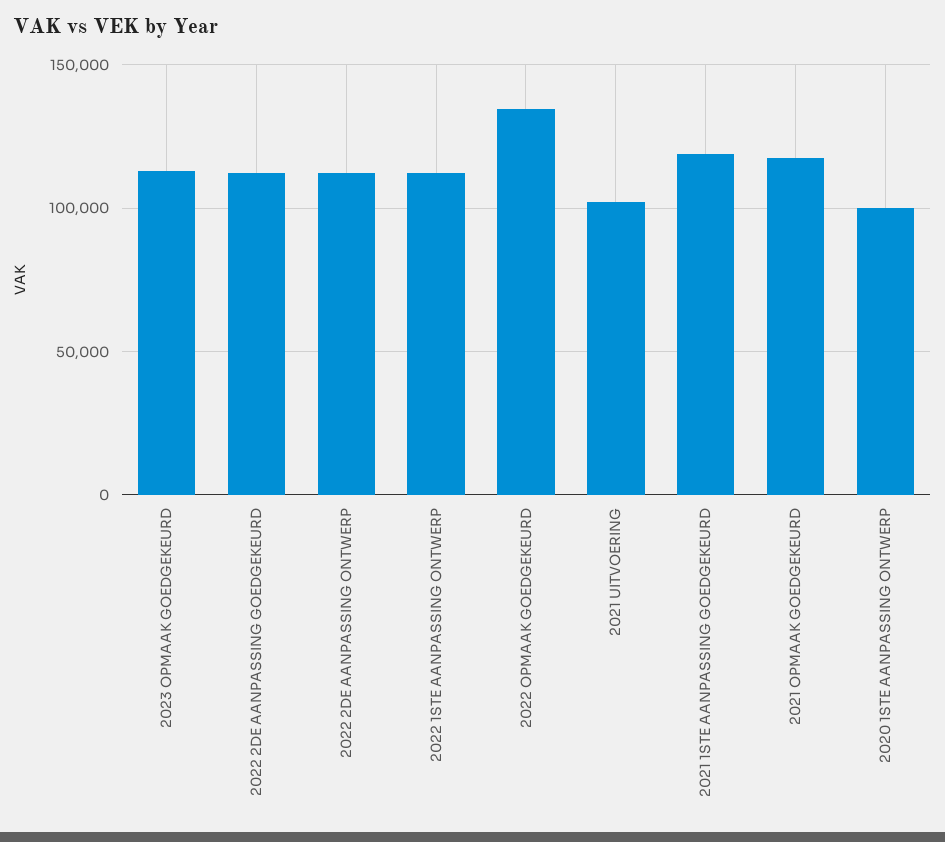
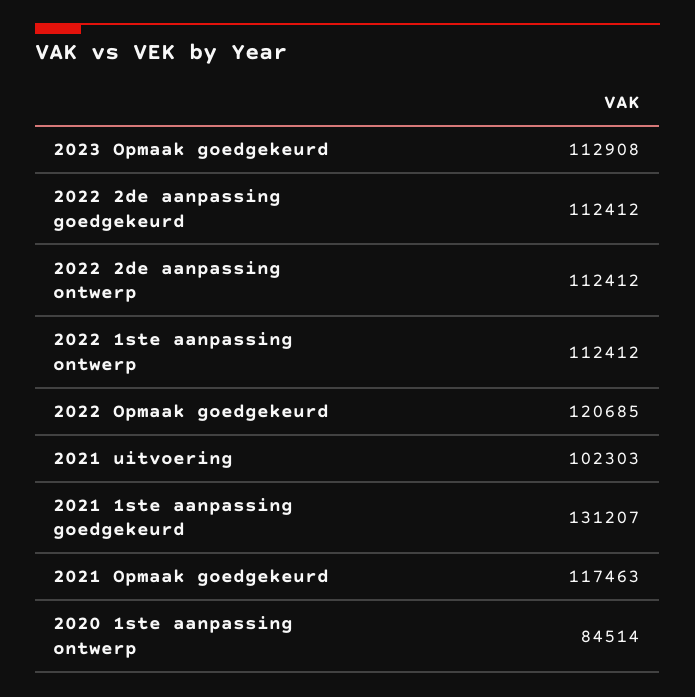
2022 OPMAAK GOEDGEKEURD: 135000 -> 120685
2021 1STE AANPASSING GOEDGEKEURD: 120000 -> 131207
2020 1STE AANPASSING ONTWERP: 100000 -> 84514

